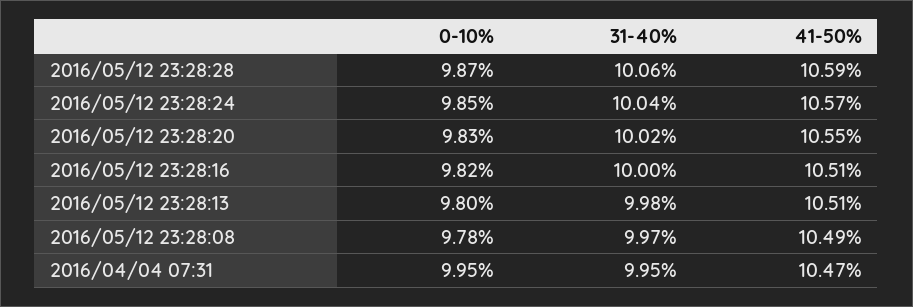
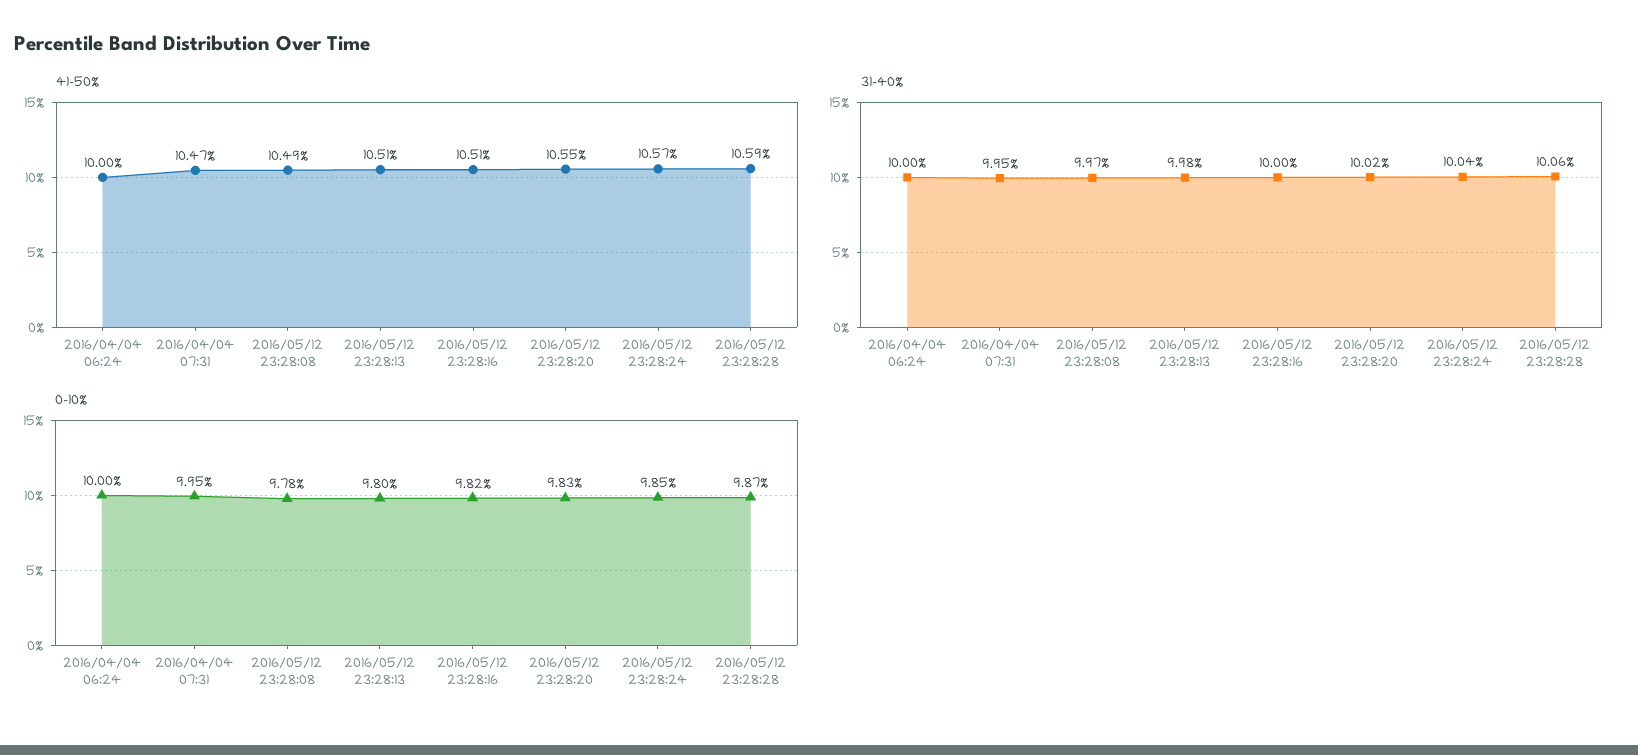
41-50%, 2016/04/04 06:24: none -> 10
31-40%, 2016/04/04 06:24: none -> 10
0-10%, 2016/04/04 06:24: none -> 10

